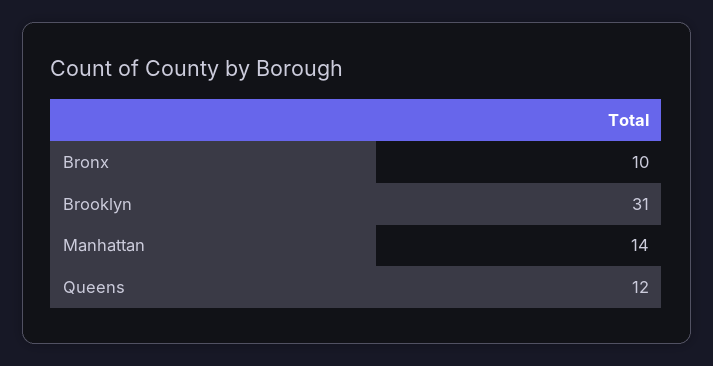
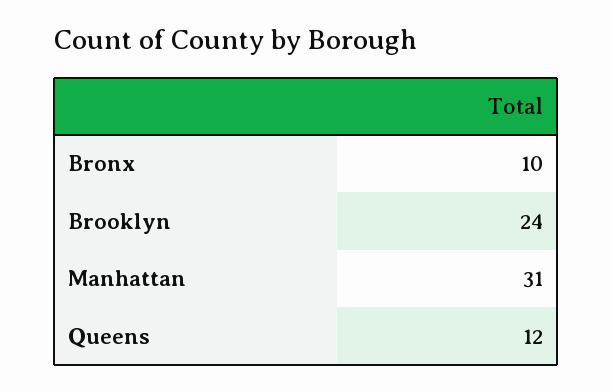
Brooklyn: 31 -> 24
Manhattan: 14 -> 31

